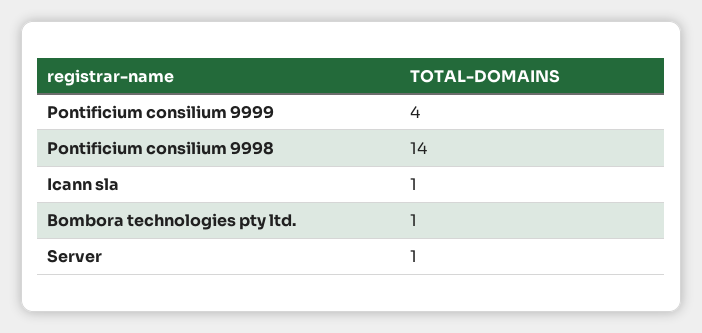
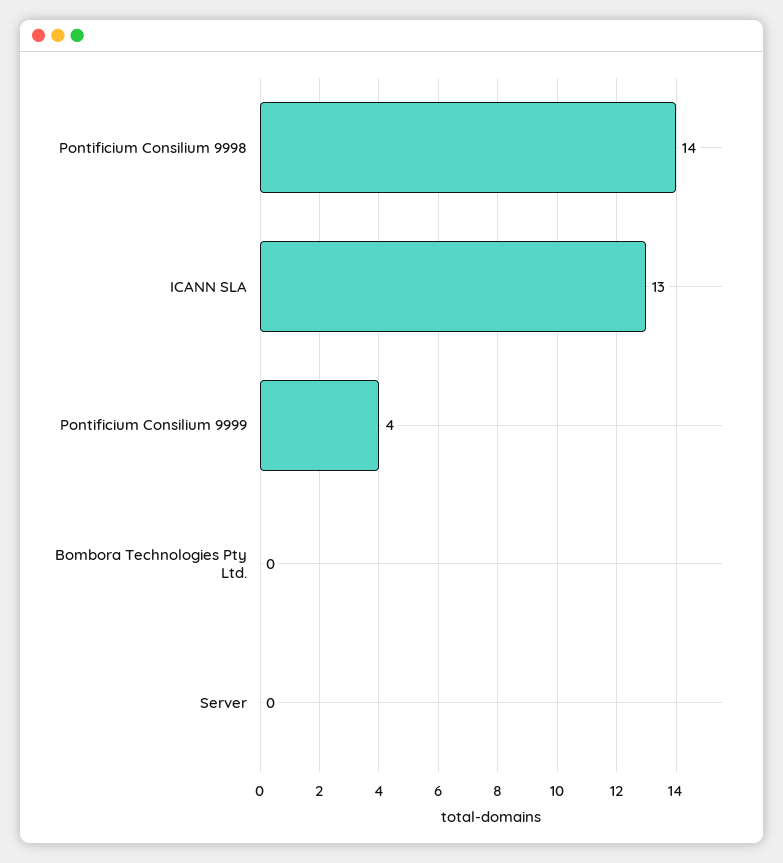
Icann sla: 1 -> 13
Bombora technologies pty ltd.: 1 -> 0
Server: 1 -> 0

